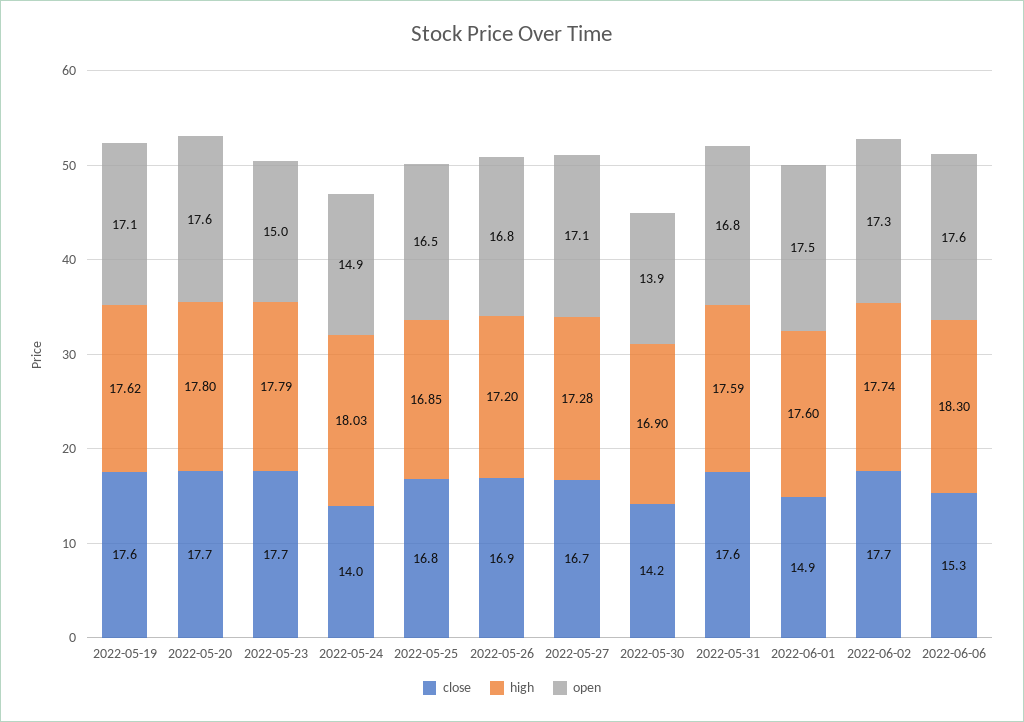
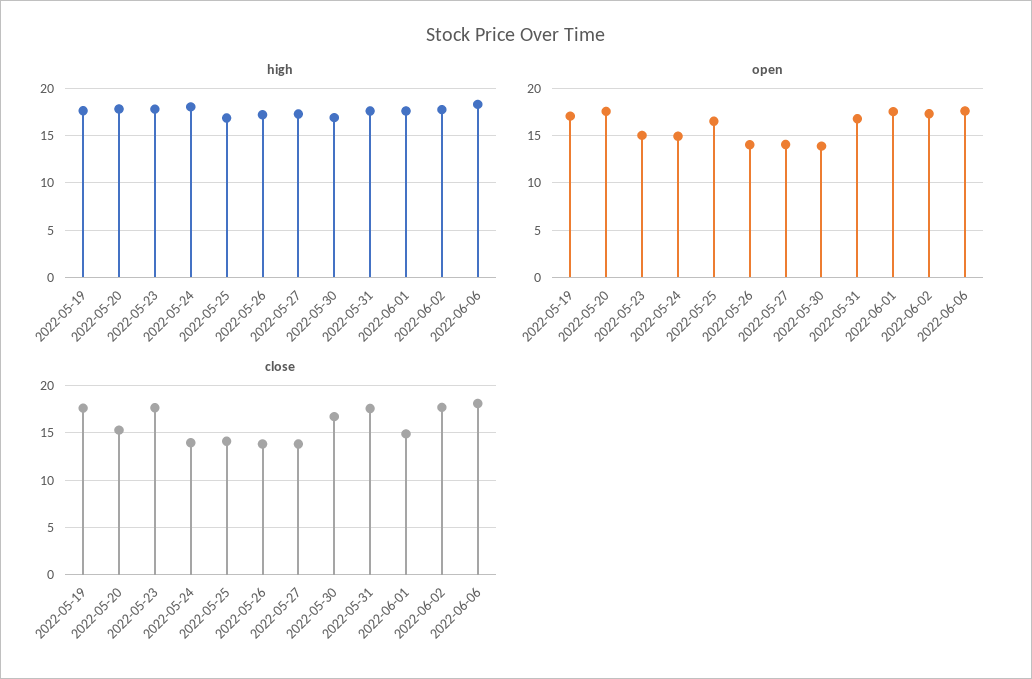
close, 2022-05-20: 17.7 -> 15
close, 2022-05-25: 16.8 -> 14
close, 2022-05-26: 16.9 -> 14
open, 2022-05-26: 16.8 -> 14
close, 2022-05-27: 16.7 -> 14
open, 2022-05-27: 17.1 -> 14
close, 2022-05-30: 14.2 -> 17
close, 2022-06-06: 15.3 -> 18

